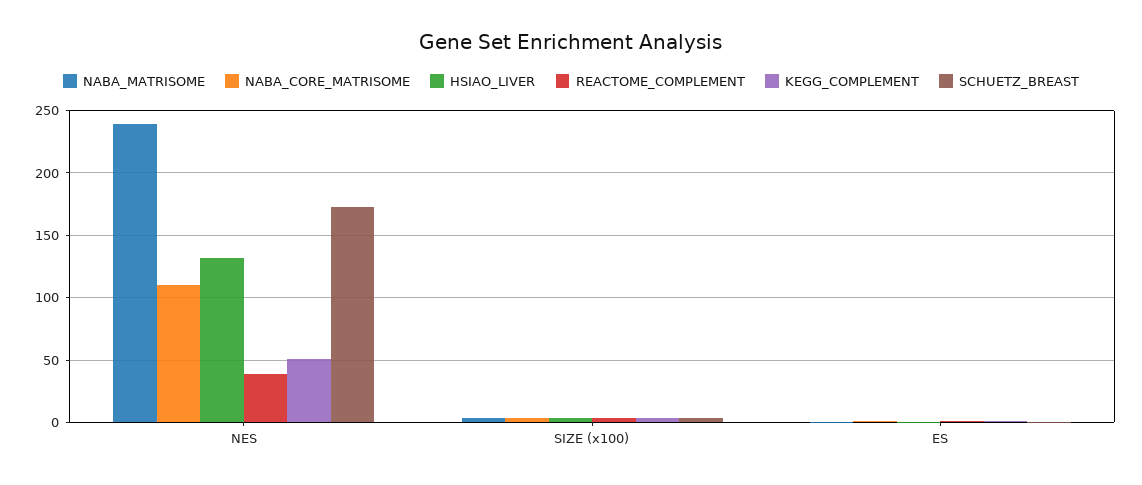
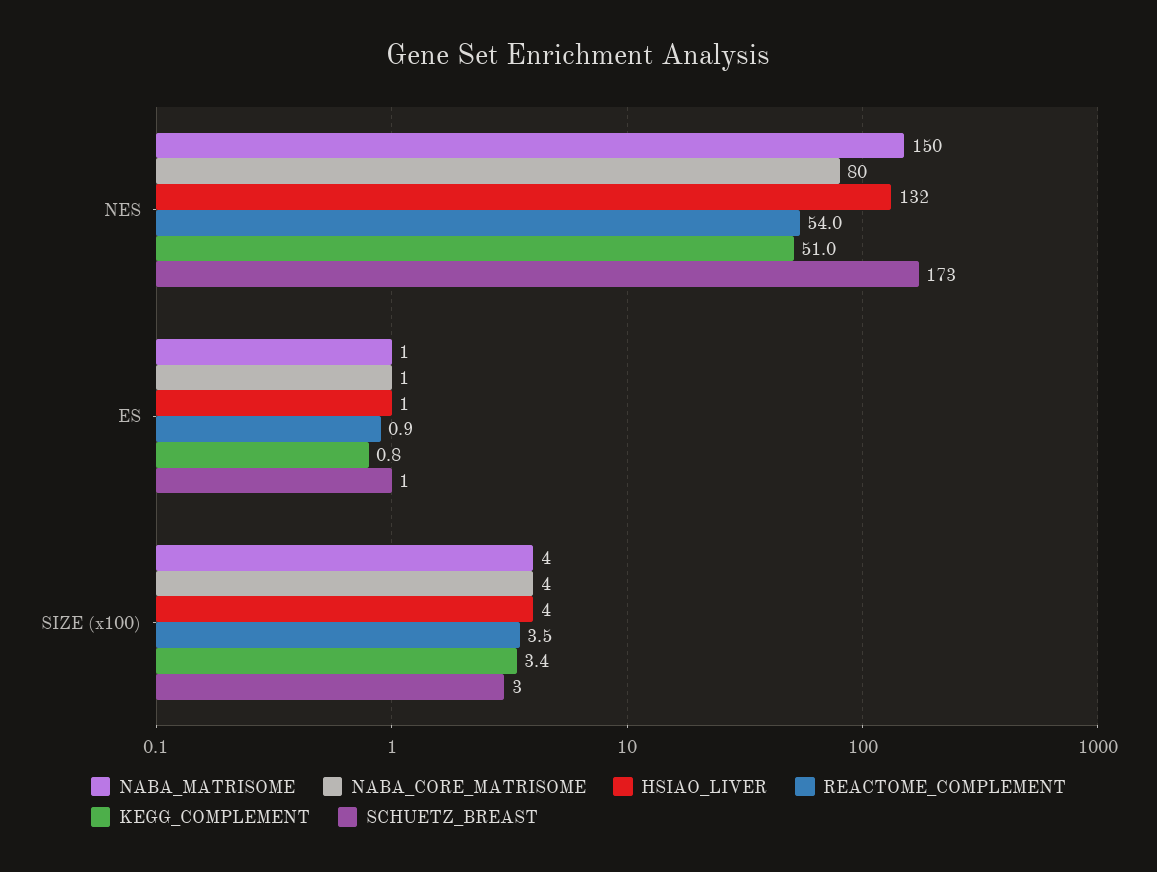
NABA_MATRISOME, NES: 240 -> 150
NABA_CORE_MATRISOME, NES: 110 -> 80
REACTOME_COMPLEMENT, NES: 40 -> 54

